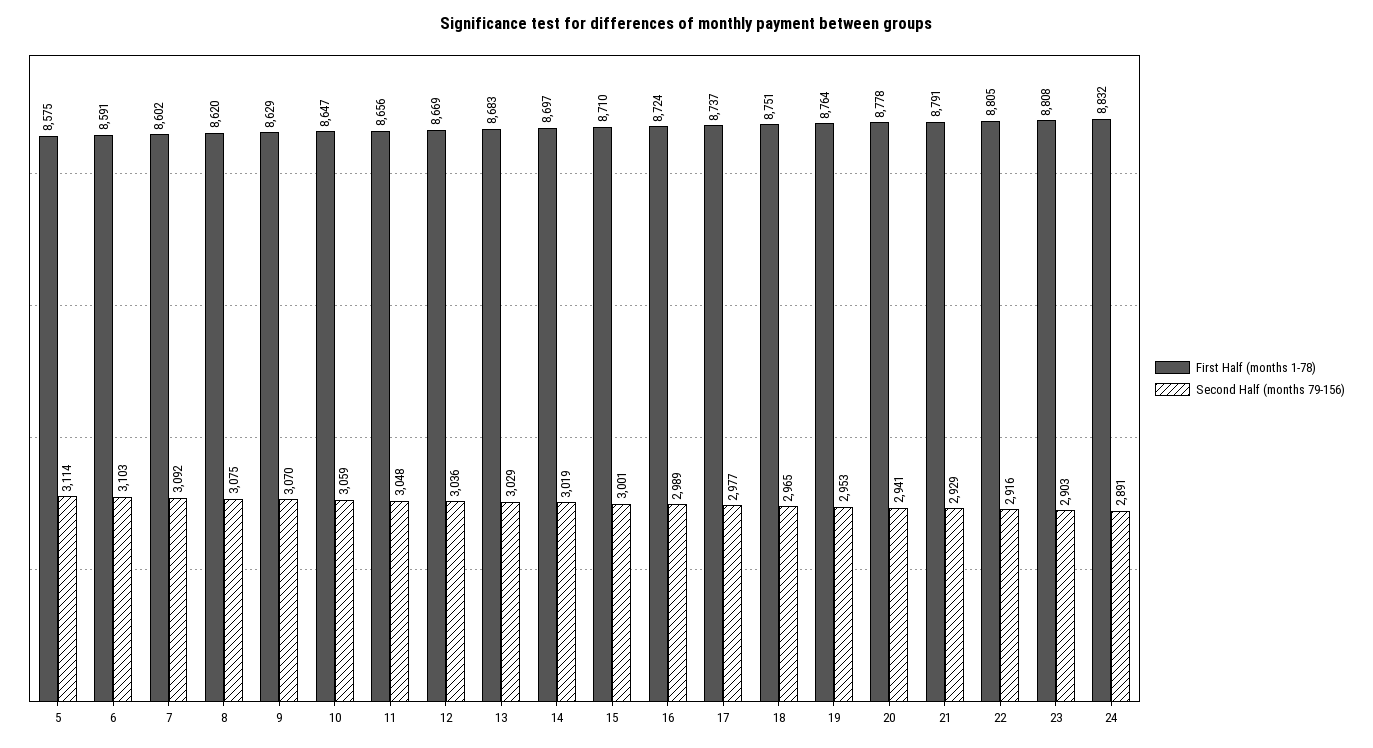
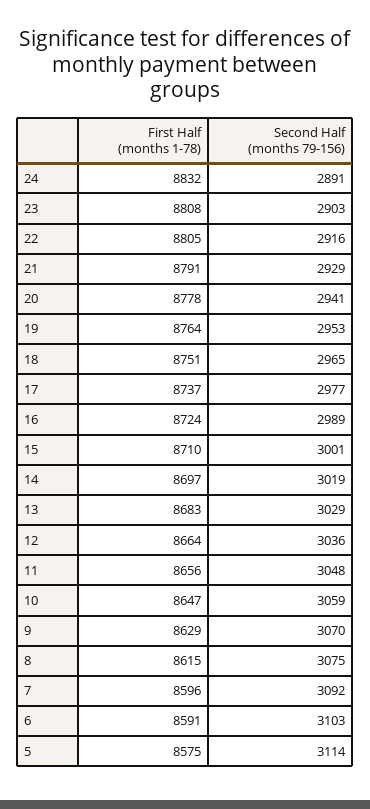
First Half (months 1-78), 7: 8602 -> 8596
First Half (months 1-78), 8: 8620 -> 8615
First Half (months 1-78), 12: 8669 -> 8664

